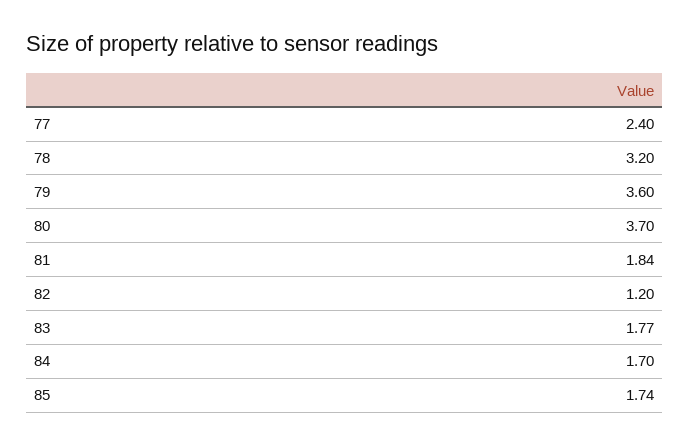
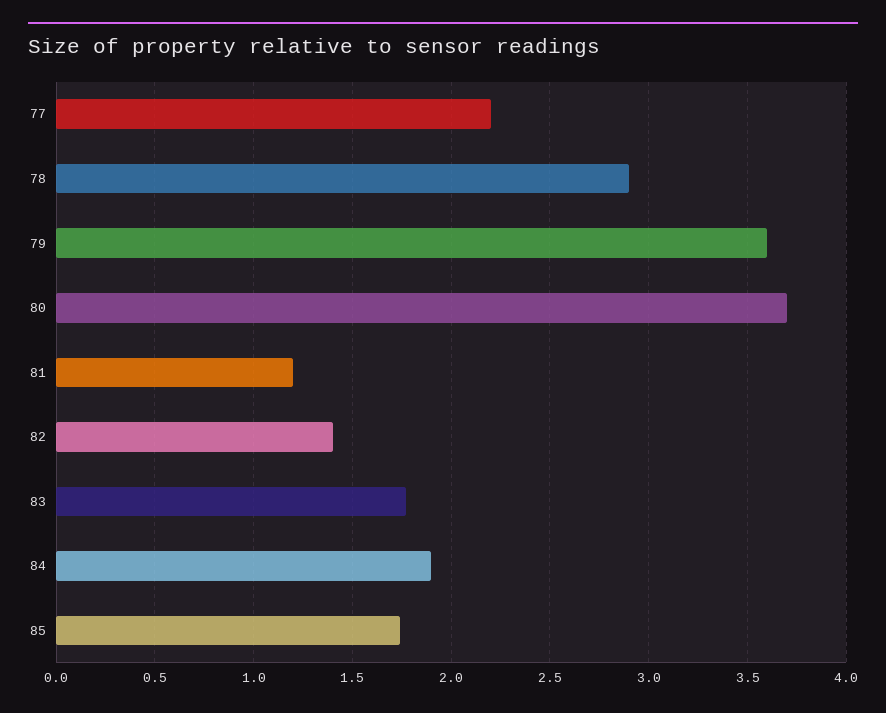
77: 2.4 -> 2.2
78: 3.2 -> 2.9
81: 1.84 -> 1.2
82: 1.2 -> 1.4
84: 1.7 -> 1.9

